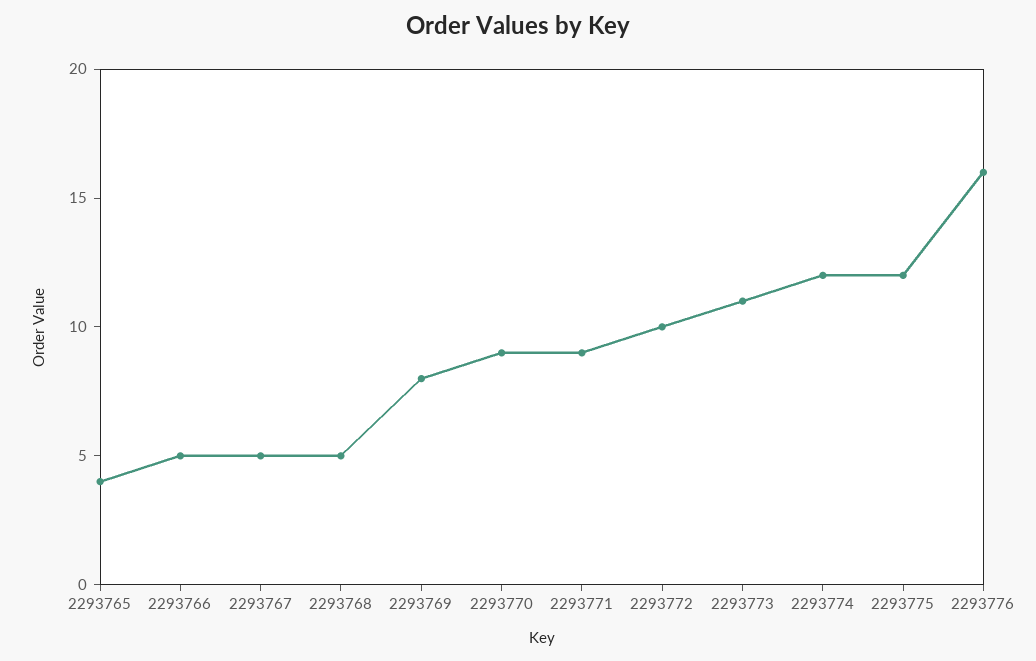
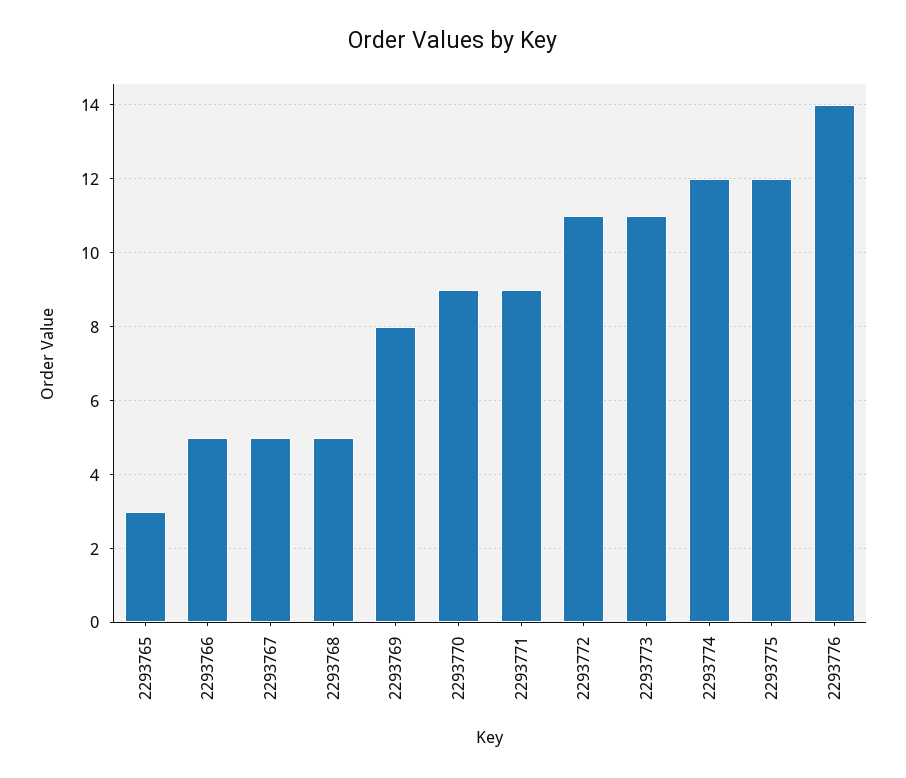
2293765: 4 -> 3
2293772: 10 -> 11
2293776: 16 -> 14

